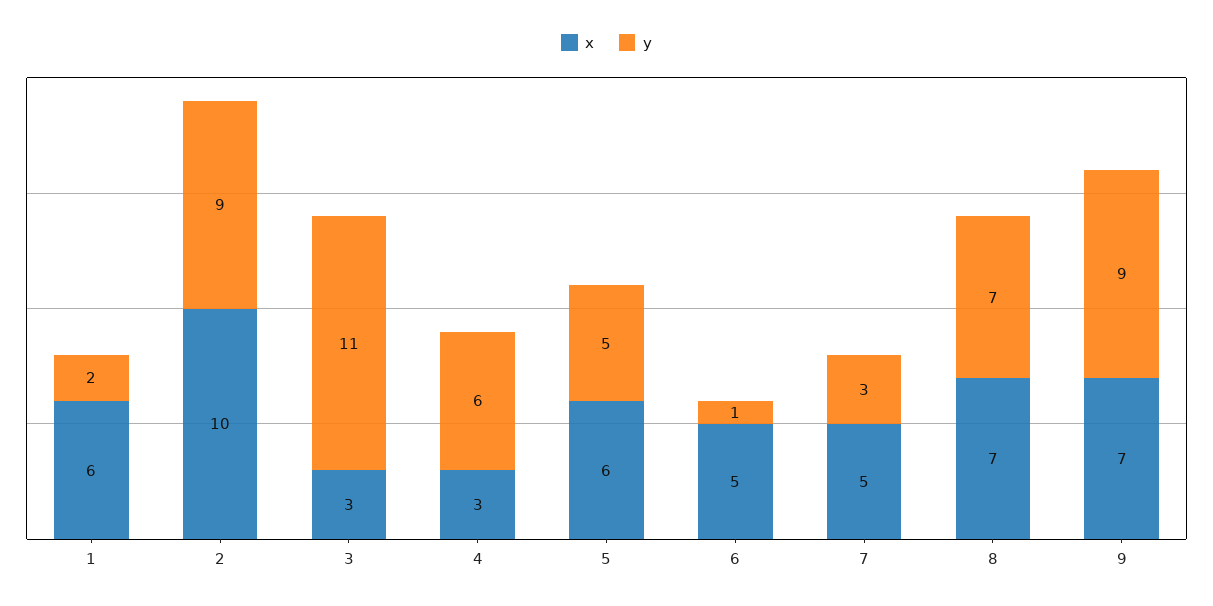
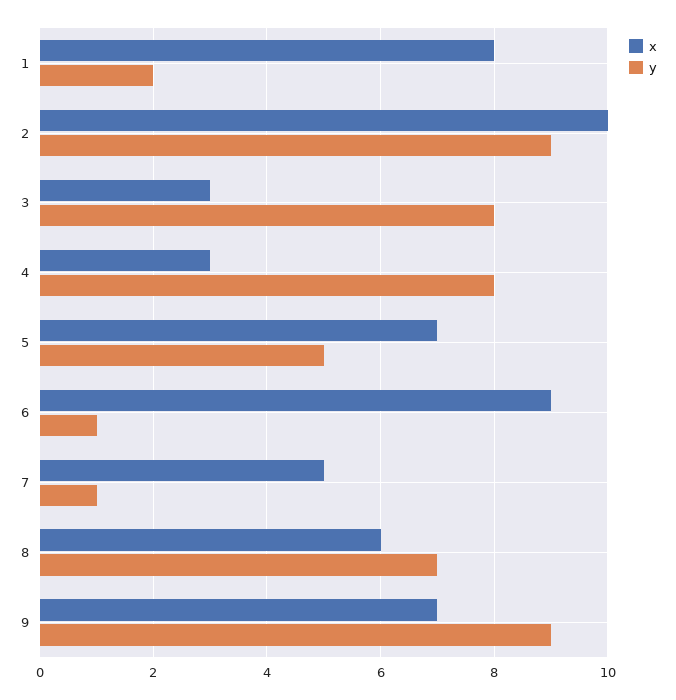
x, 1: 6 -> 8
y, 3: 11 -> 8
y, 4: 6 -> 8
x, 5: 6 -> 7
x, 6: 5 -> 9
y, 7: 3 -> 1
x, 8: 7 -> 6

